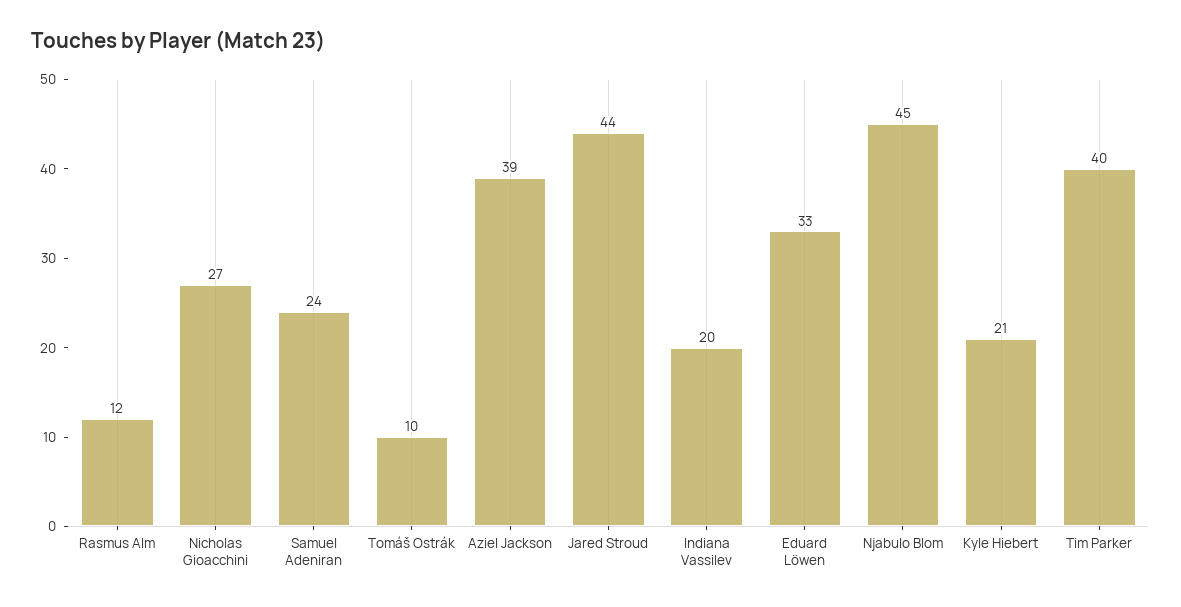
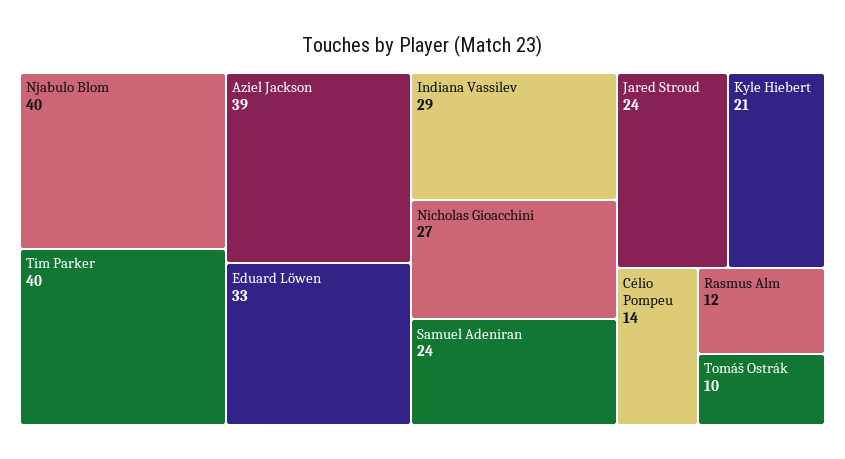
Jared Stroud: 44 -> 24
Indiana Vassilev: 20 -> 29
Njabulo Blom: 45 -> 40
Célio Pompeu: none -> 14

